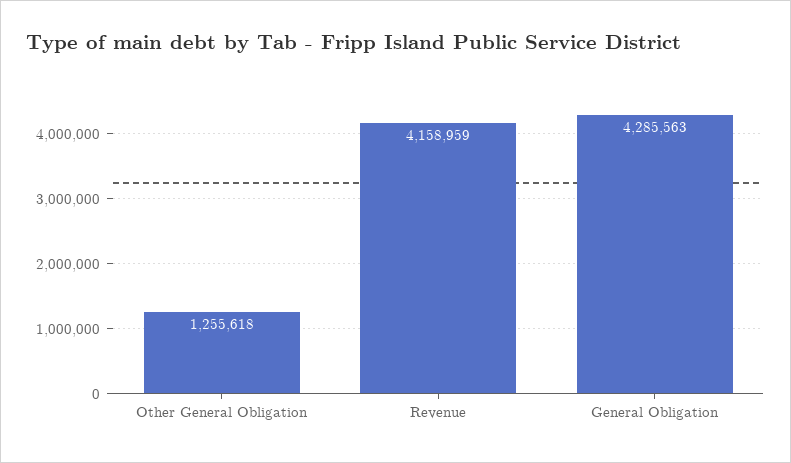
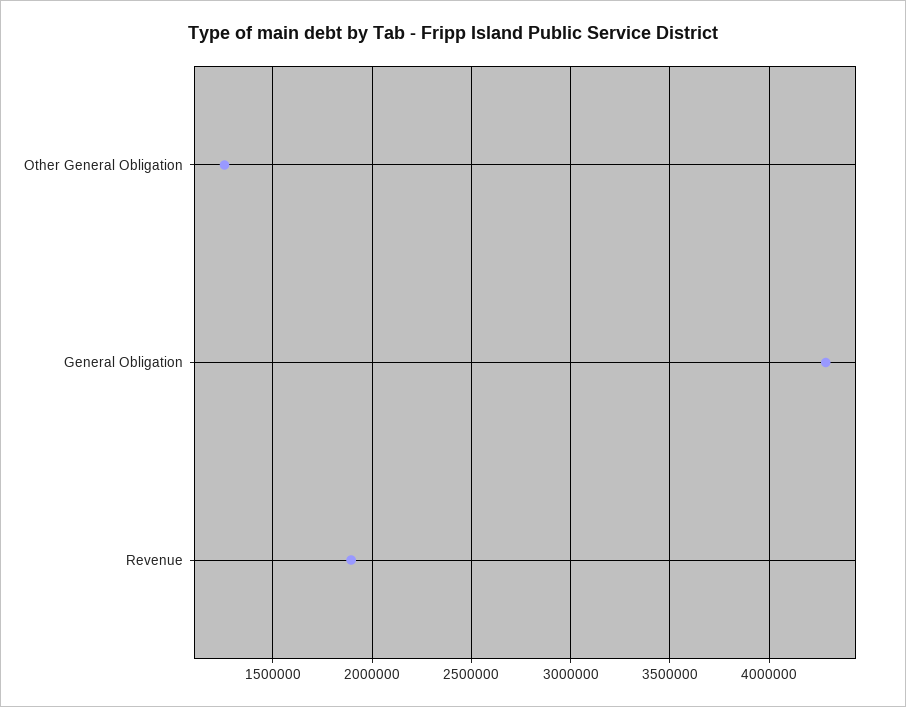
Revenue: 4158959 -> 1900000

